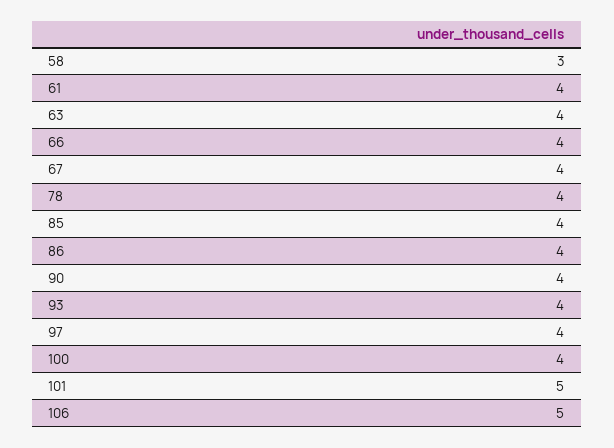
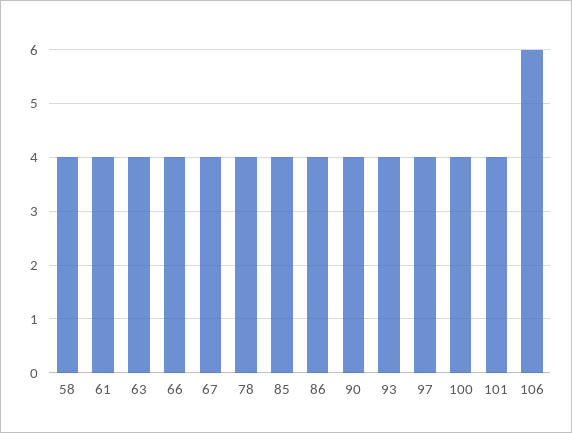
58: 3 -> 4
101: 5 -> 4
106: 5 -> 6

